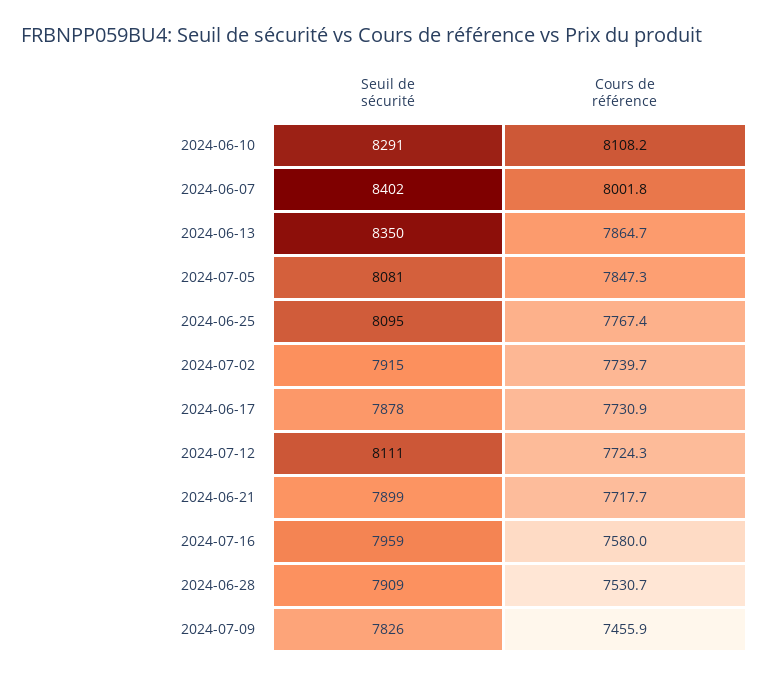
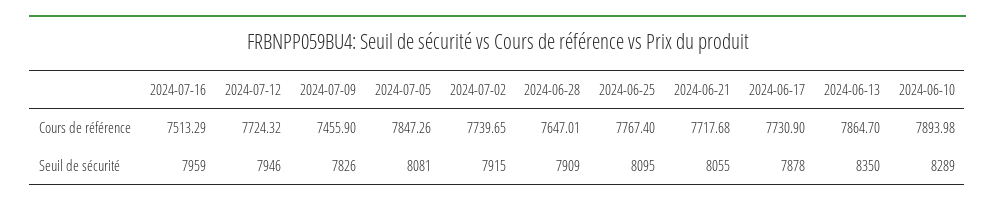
Seuil de sécurité, 2024-06-10: 8291 -> 8289
Cours de référence, 2024-06-10: 8108.2 -> 7893.98
Seuil de sécurité, 2024-06-07: 8402 -> none
Cours de référence, 2024-06-07: 8001.8 -> none
Seuil de sécurité, 2024-07-12: 8111 -> 7946
Seuil de sécurité, 2024-06-21: 7899 -> 8055
Cours de référence, 2024-07-16: 7580 -> 7513.29
Cours de référence, 2024-06-28: 7530.7 -> 7647.01

